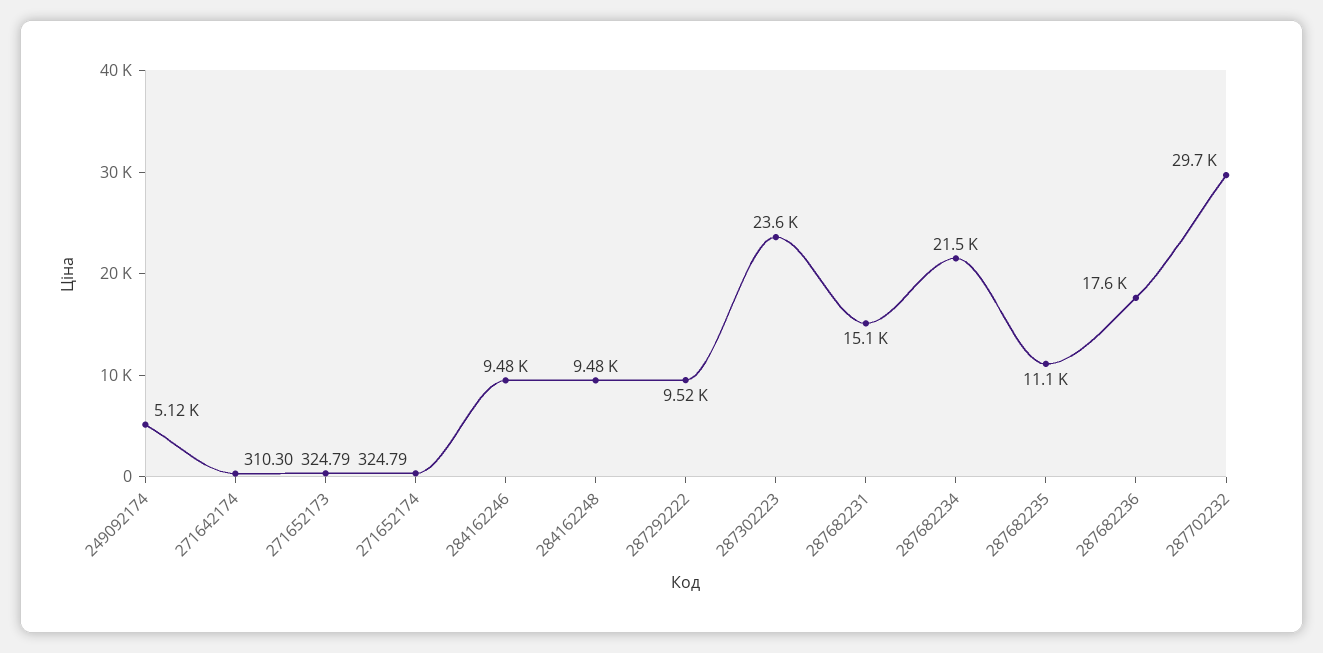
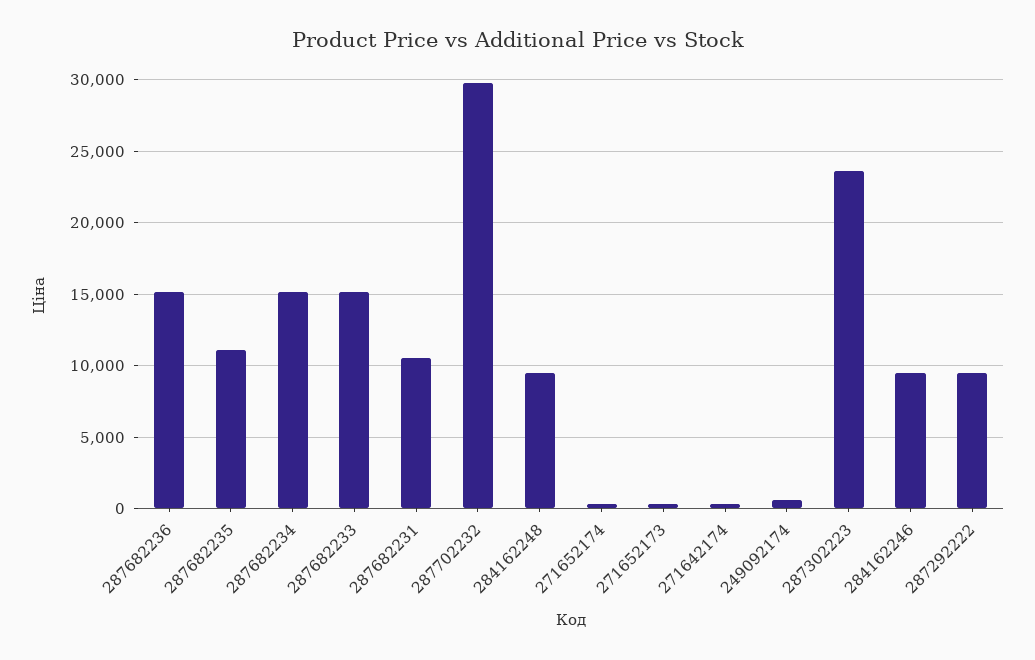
249092174: 5120 -> 500
287682231: 15100 -> 10500
287682234: 21500 -> 15000
287682236: 17600 -> 15000
287682233: none -> 15000

